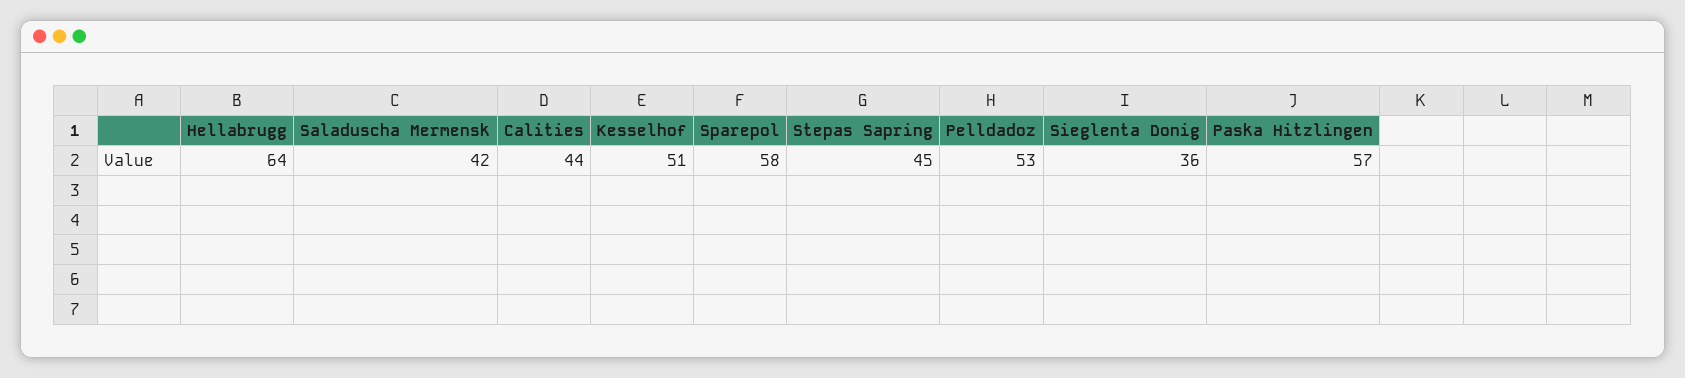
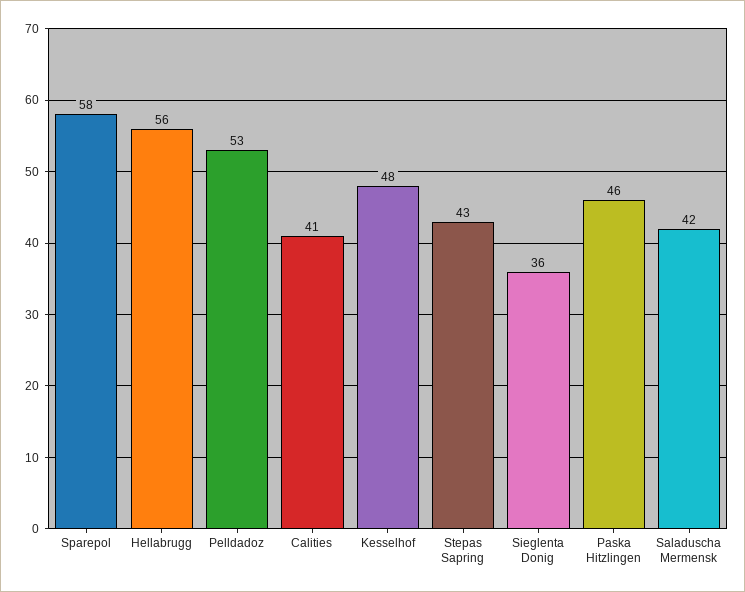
Hellabrugg: 64 -> 56
Calities: 44 -> 41
Kesselhof: 51 -> 48
Stepas Sapring: 45 -> 43
Paska Hitzlingen: 57 -> 46

